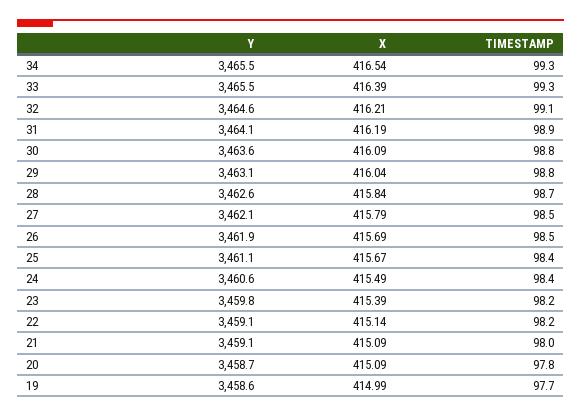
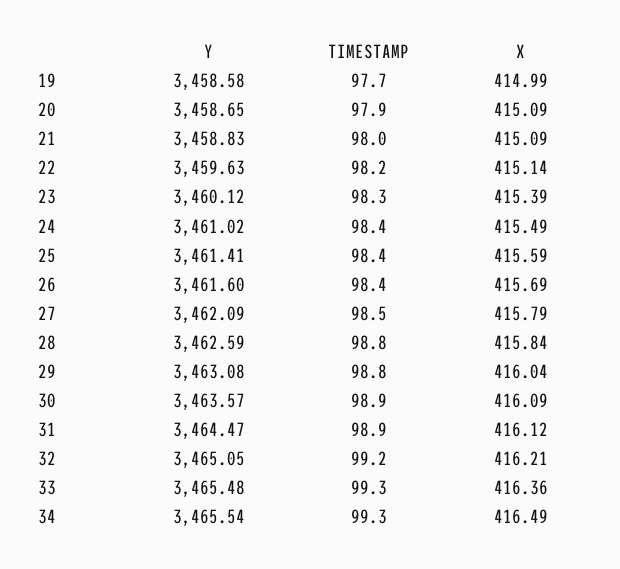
X, 34: 416.54 -> 416.49
X, 33: 416.39 -> 416.36
Y, 32: 3464.6 -> 3465.05
TIMESTAMP, 32: 99.1 -> 99.2
Y, 31: 3464.1 -> 3464.47
X, 31: 416.19 -> 416.12
TIMESTAMP, 30: 98.8 -> 98.9
TIMESTAMP, 28: 98.7 -> 98.8
Y, 26: 3461.9 -> 3461.6
TIMESTAMP, 26: 98.5 -> 98.4
Y, 25: 3461.1 -> 3461.41
X, 25: 415.67 -> 415.59
Y, 24: 3460.6 -> 3461.02
Y, 23: 3459.8 -> 3460.12
TIMESTAMP, 23: 98.2 -> 98.3
Y, 22: 3459.1 -> 3459.63
Y, 21: 3459.1 -> 3458.83
TIMESTAMP, 20: 97.8 -> 97.9

